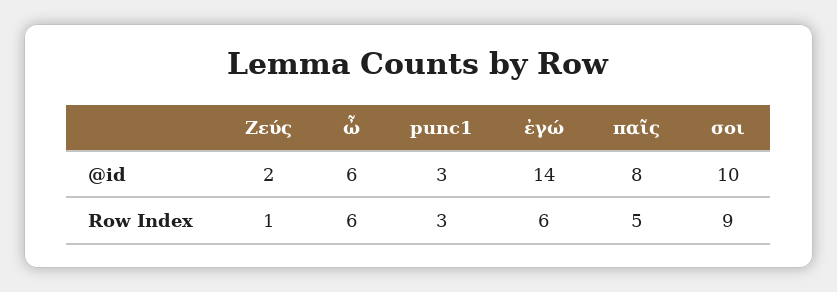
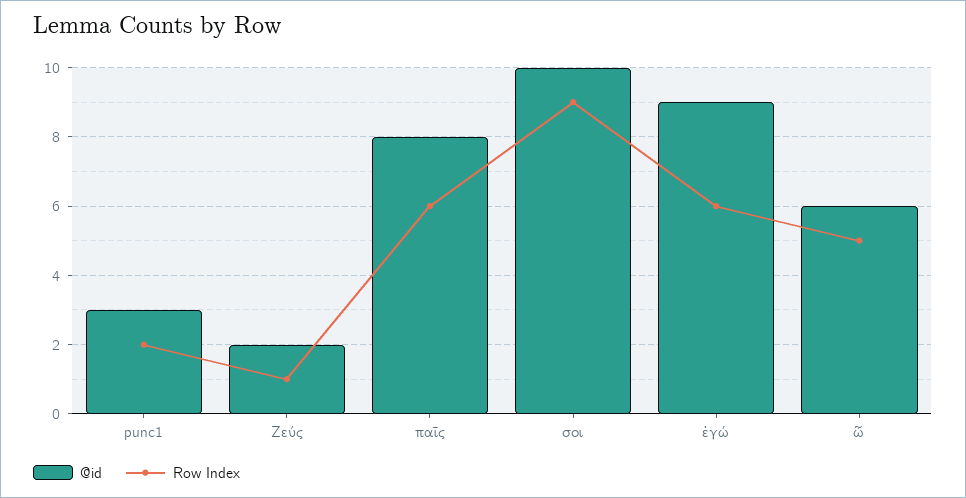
@id, ἐγώ: 14 -> 9
Row Index, ὦ: 6 -> 5
Row Index, punc1: 3 -> 2
Row Index, παῖς: 5 -> 6

